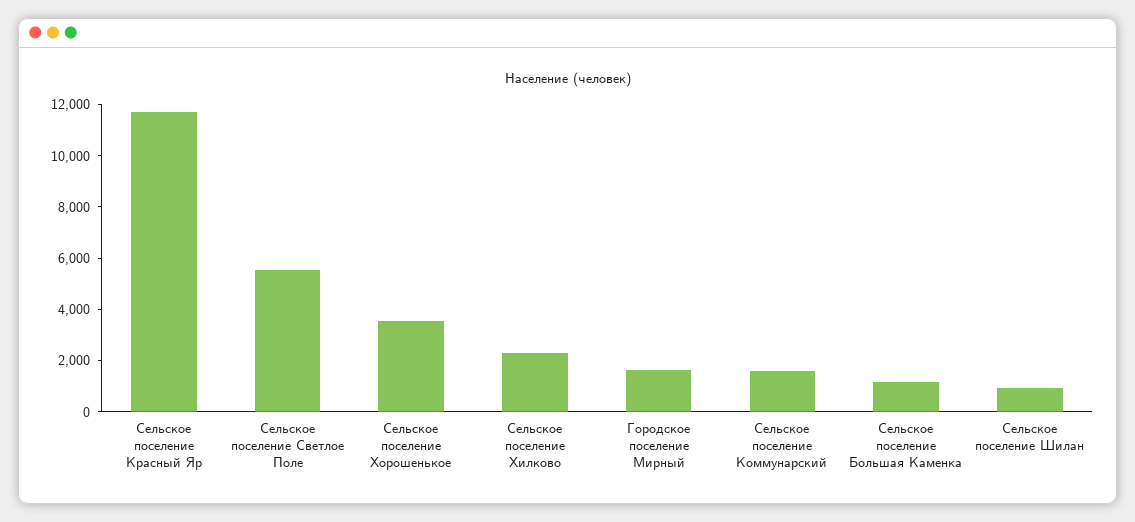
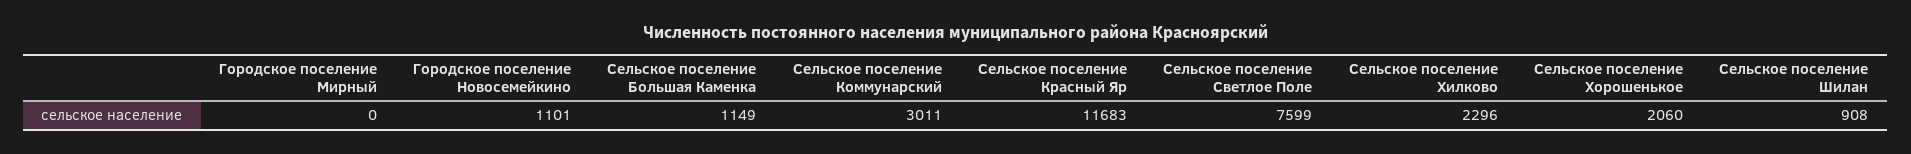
Сельское поселение Светлое Поле: 5500 -> 7599
Сельское поселение Хорошенькое: 3500 -> 2060
Городское поселение Мирный: 1500 -> 0
Сельское поселение Коммунарский: 1500 -> 3011
Городское поселение Новосемейкино: none -> 1101

